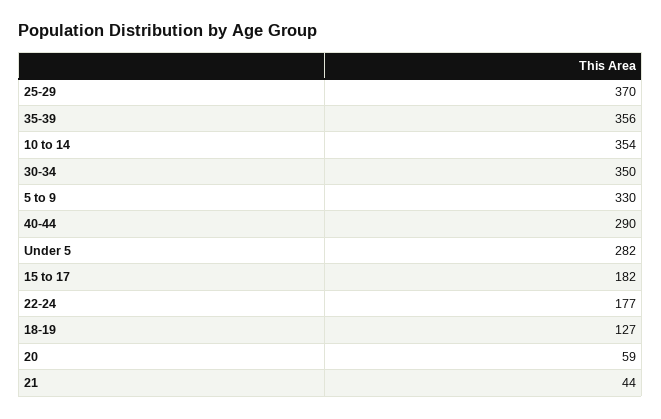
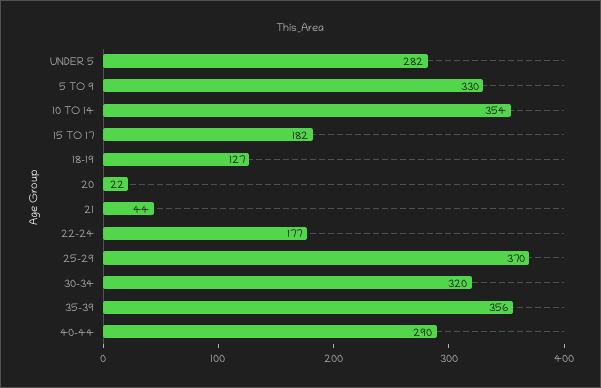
30-34: 350 -> 320
20: 59 -> 22

